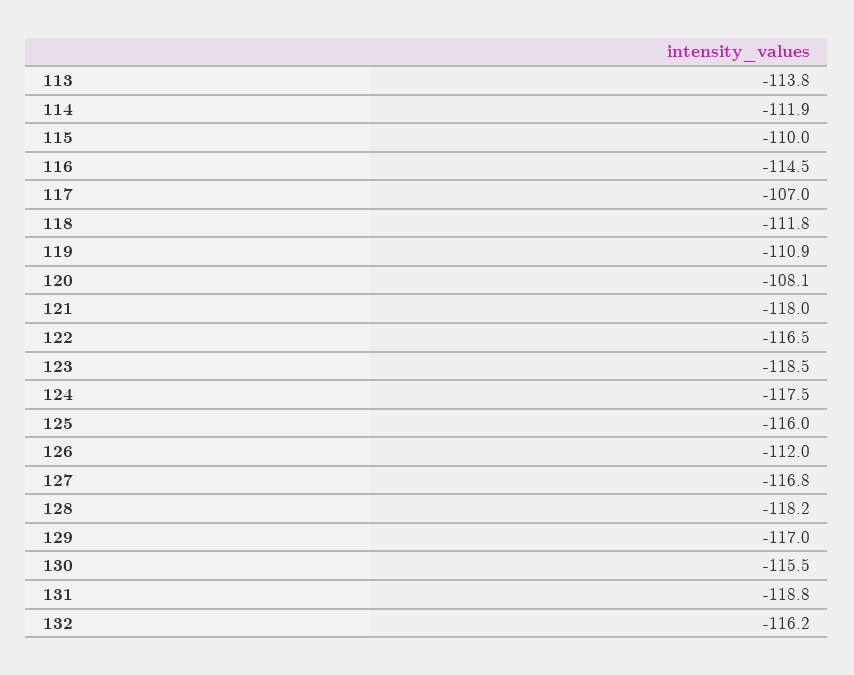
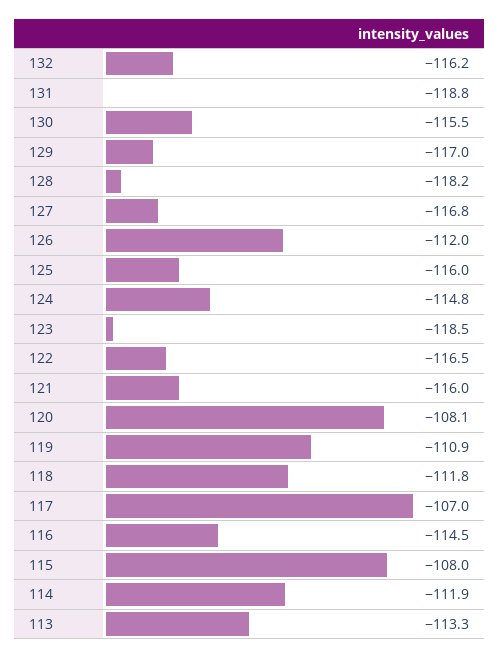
113: -113.8 -> -113.3
115: -110 -> -108
121: -118 -> -116
124: -117.5 -> -114.8

